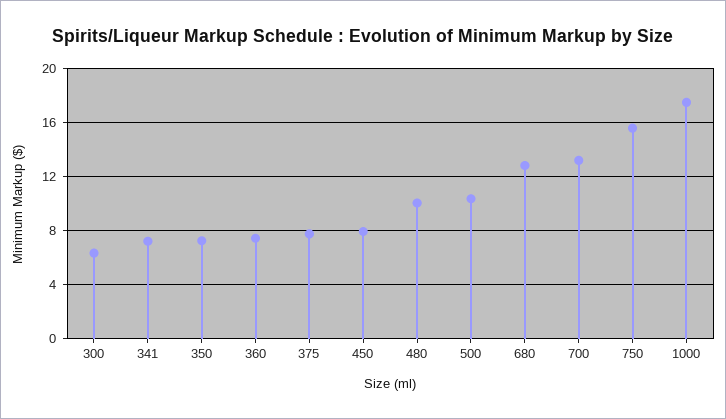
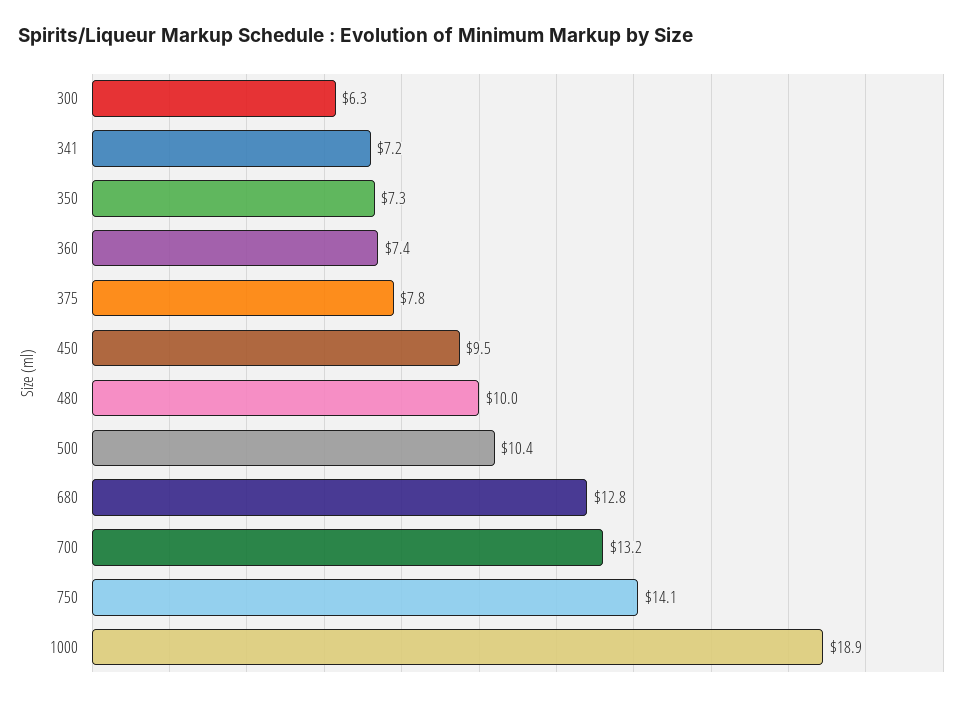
450: 8 -> 9.5
750: 15.5 -> 14.1
1000: 17.5 -> 18.9

